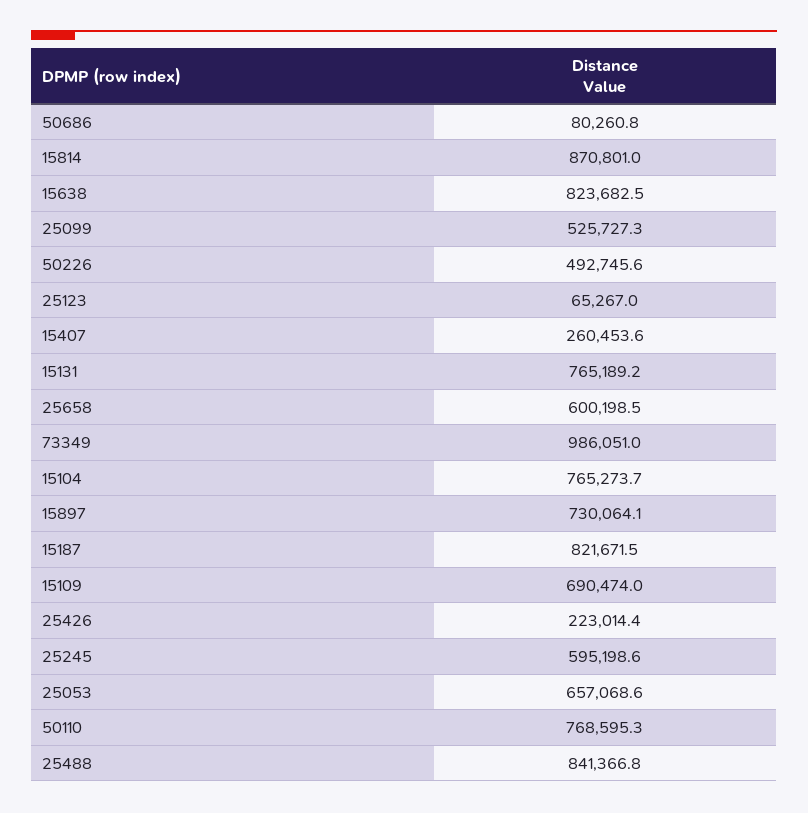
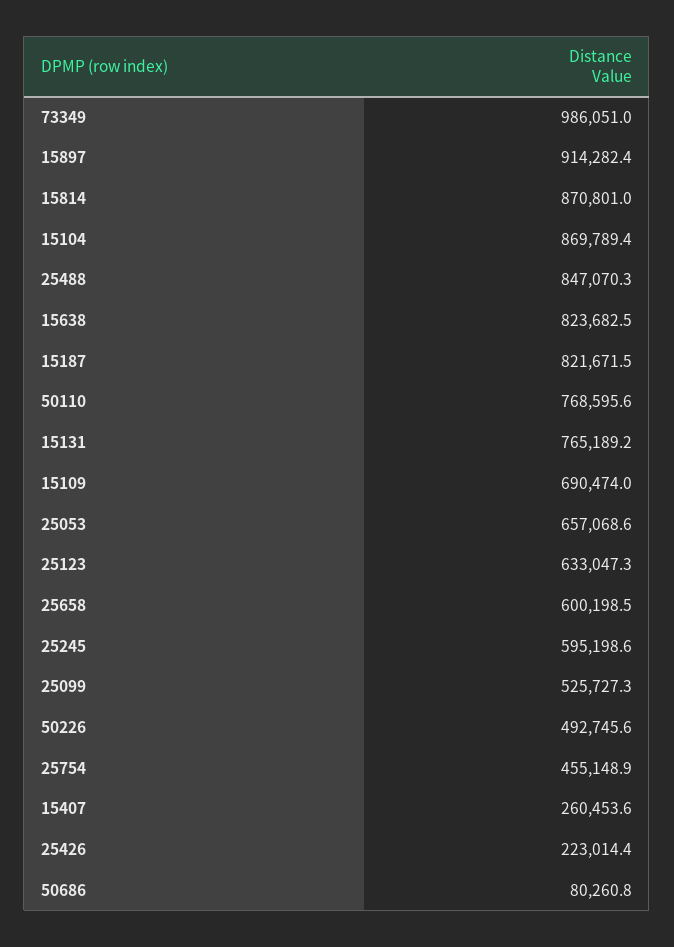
25123: 65267 -> 633047.3
15104: 765273.7 -> 869789.4
15897: 730064.1 -> 914282.4
50110: 768595.3 -> 768595.6
25488: 841366.8 -> 847070.3
25754: none -> 455148.9

